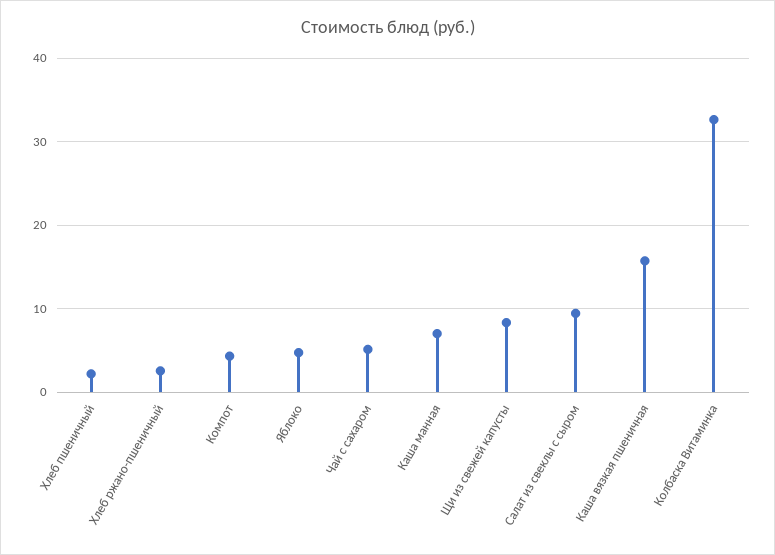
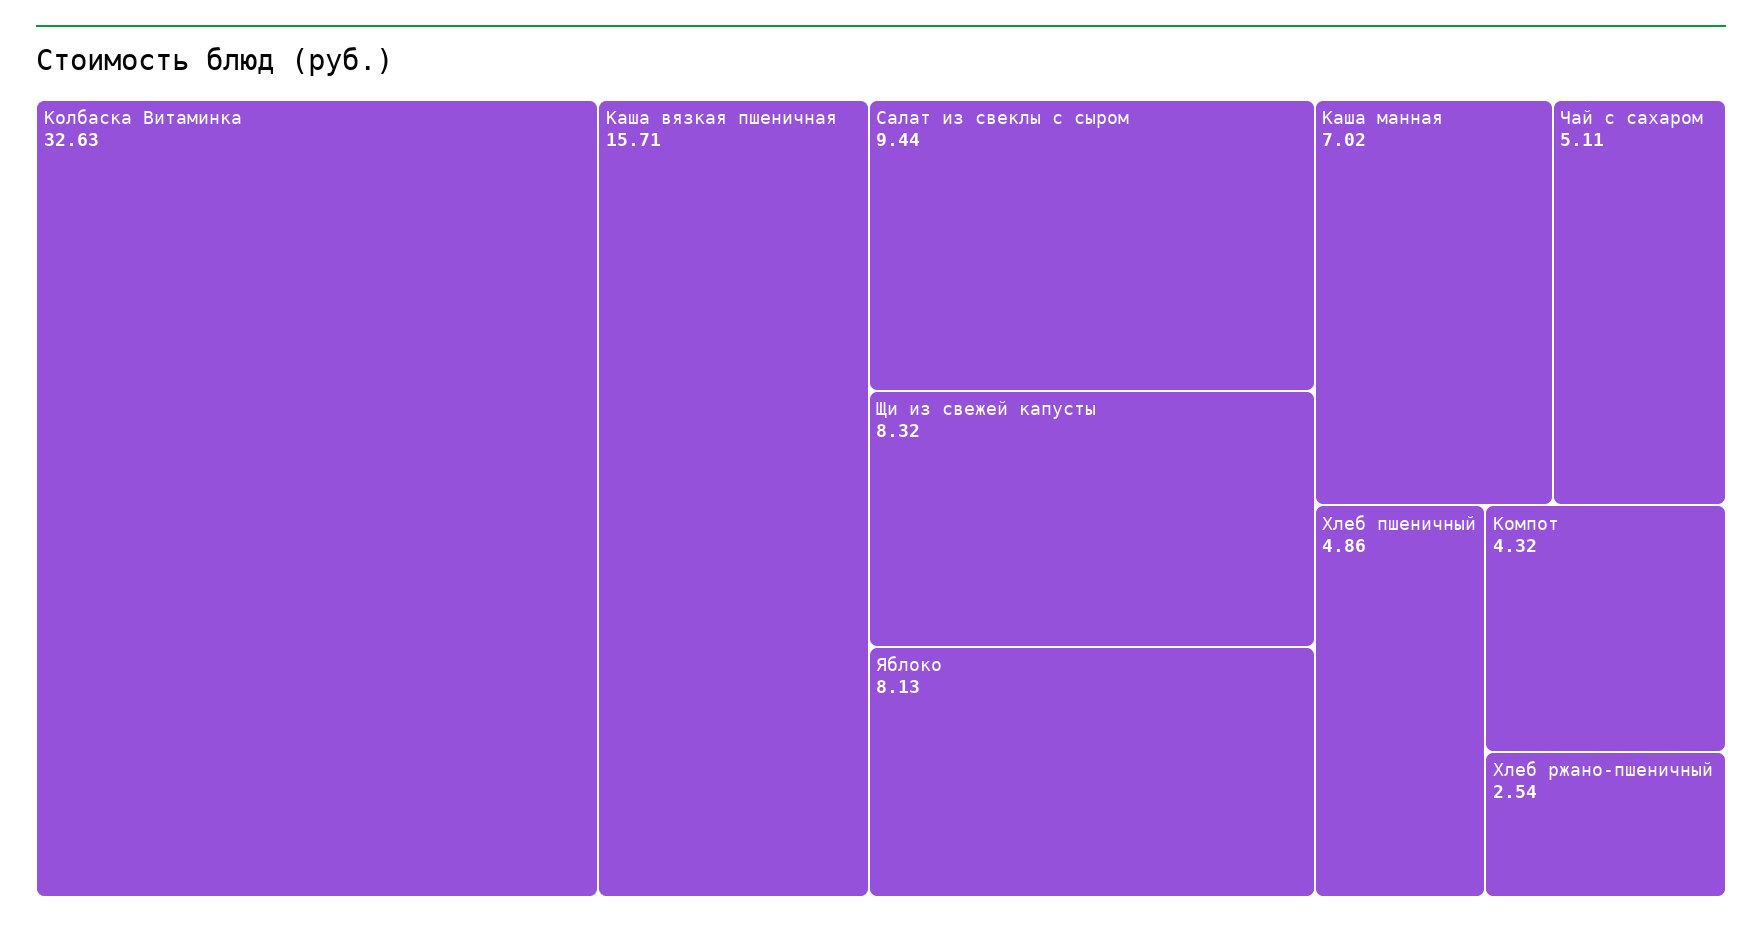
Хлеб пшеничный: 2 -> 4.86
Яблоко: 5 -> 8.13

